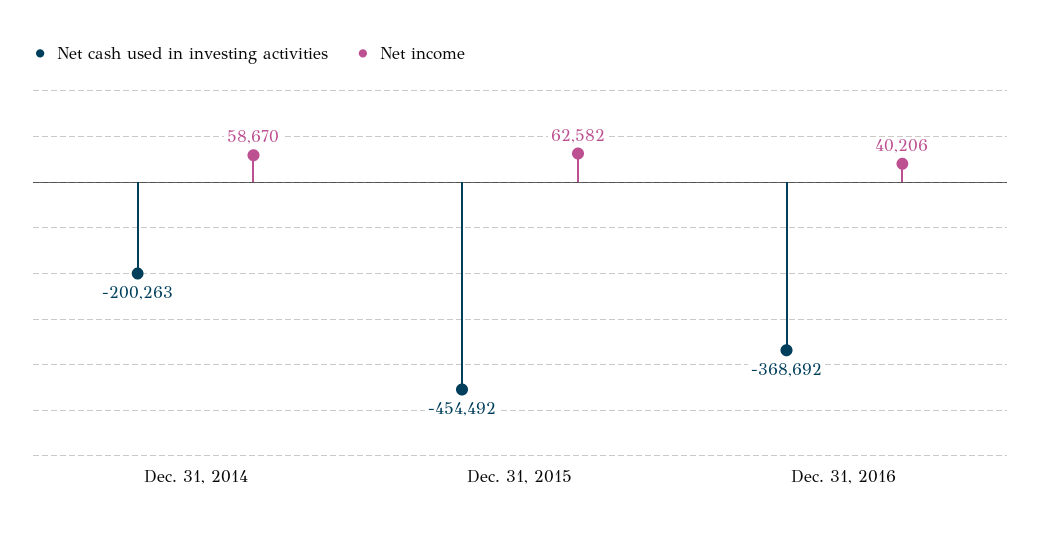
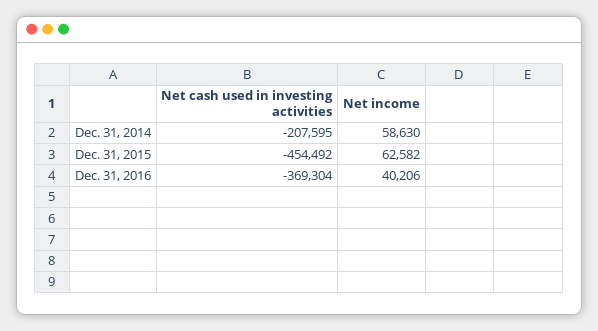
Net cash used in investing activities, Dec. 31, 2014: -200263 -> -207595
Net income, Dec. 31, 2014: 58670 -> 58630
Net cash used in investing activities, Dec. 31, 2016: -368692 -> -369304

